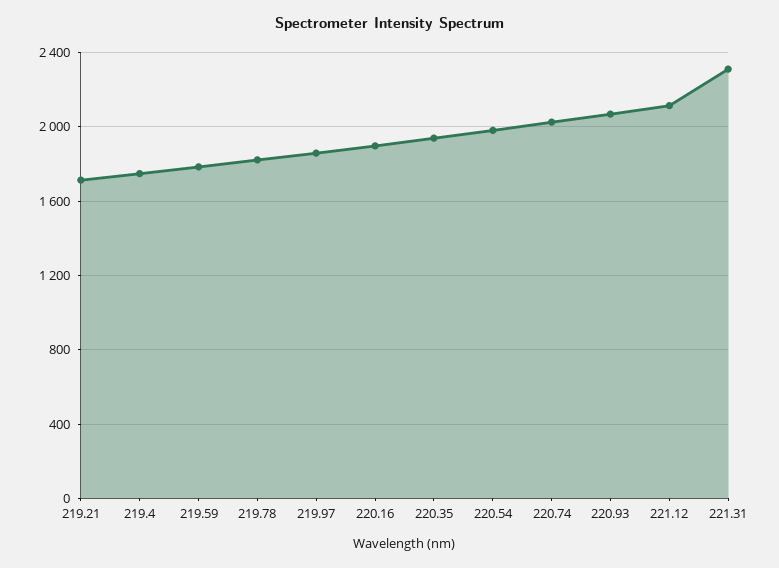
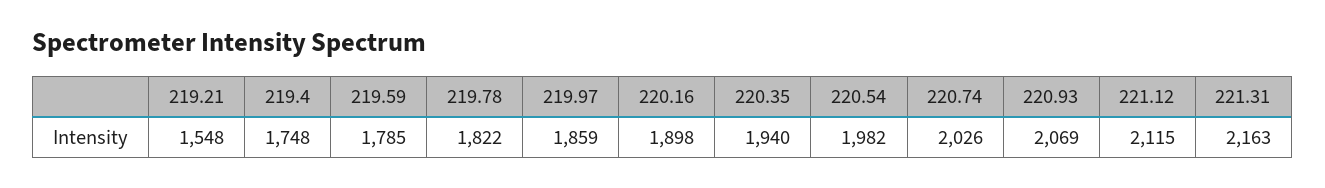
219.21: 1700 -> 1548
221.31: 2300 -> 2163

